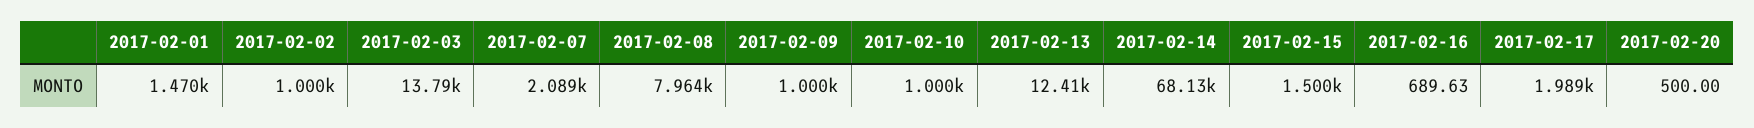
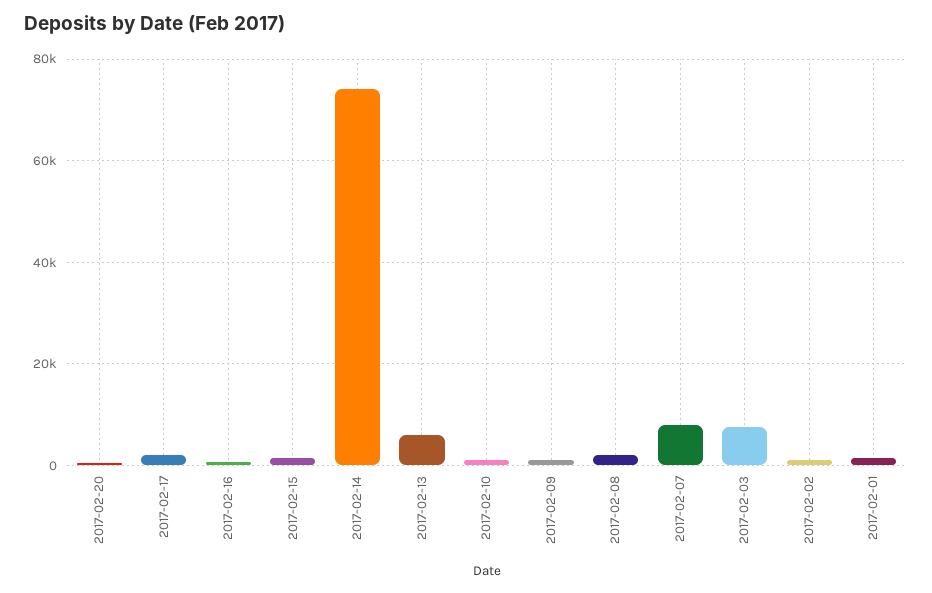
2017-02-03: 13790 -> 8000
2017-02-07: 2089 -> 8000
2017-02-08: 7964 -> 2000
2017-02-13: 12410 -> 6000
2017-02-14: 68130 -> 74000

